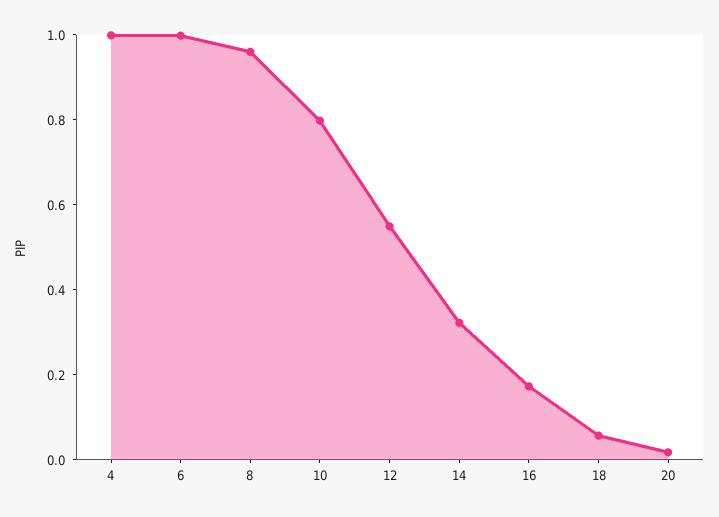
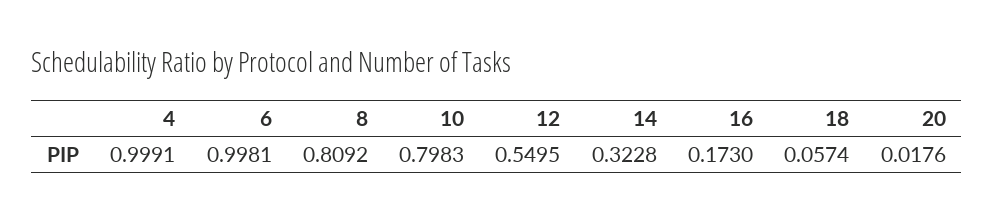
8: 0.95 -> 0.8092

